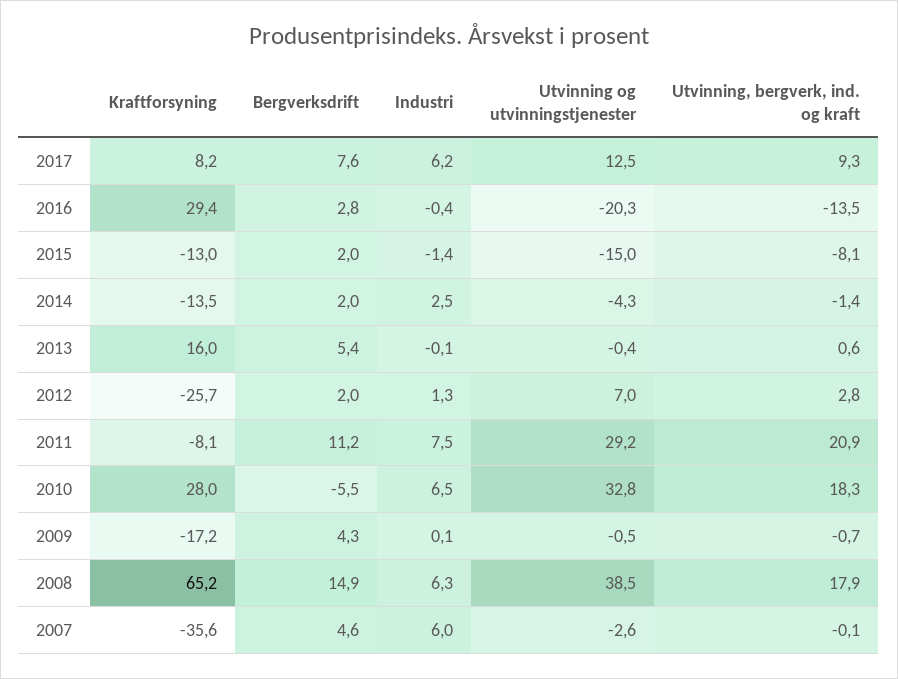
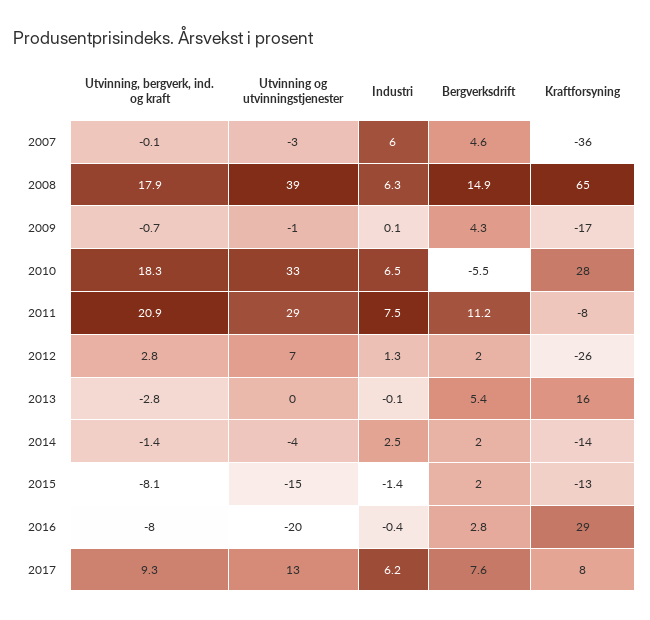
Utvinning, bergverk, ind. og kraft, 2016: -13.5 -> -8
Utvinning, bergverk, ind. og kraft, 2013: 0.6 -> -2.8

